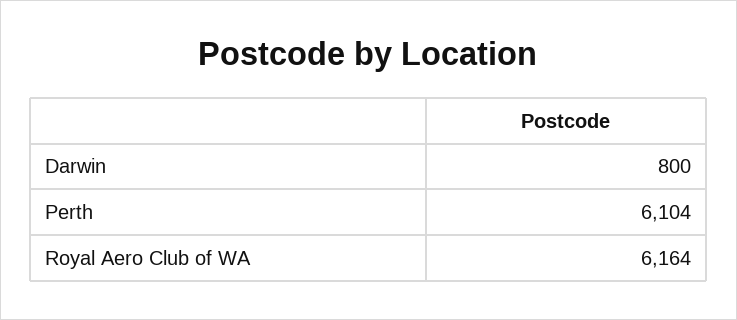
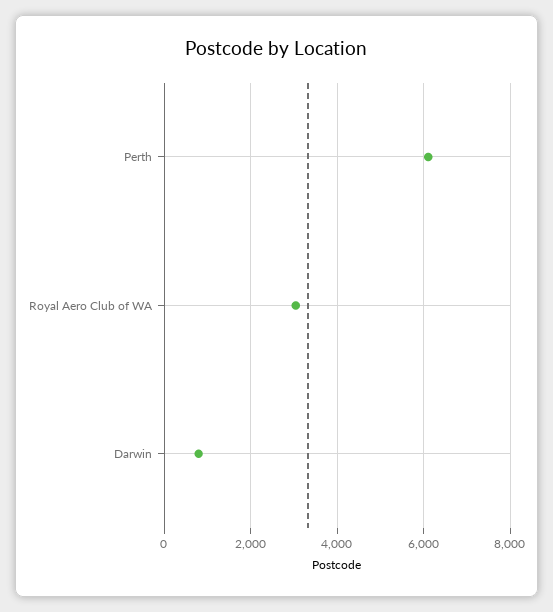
Royal Aero Club of WA: 6164 -> 3000

